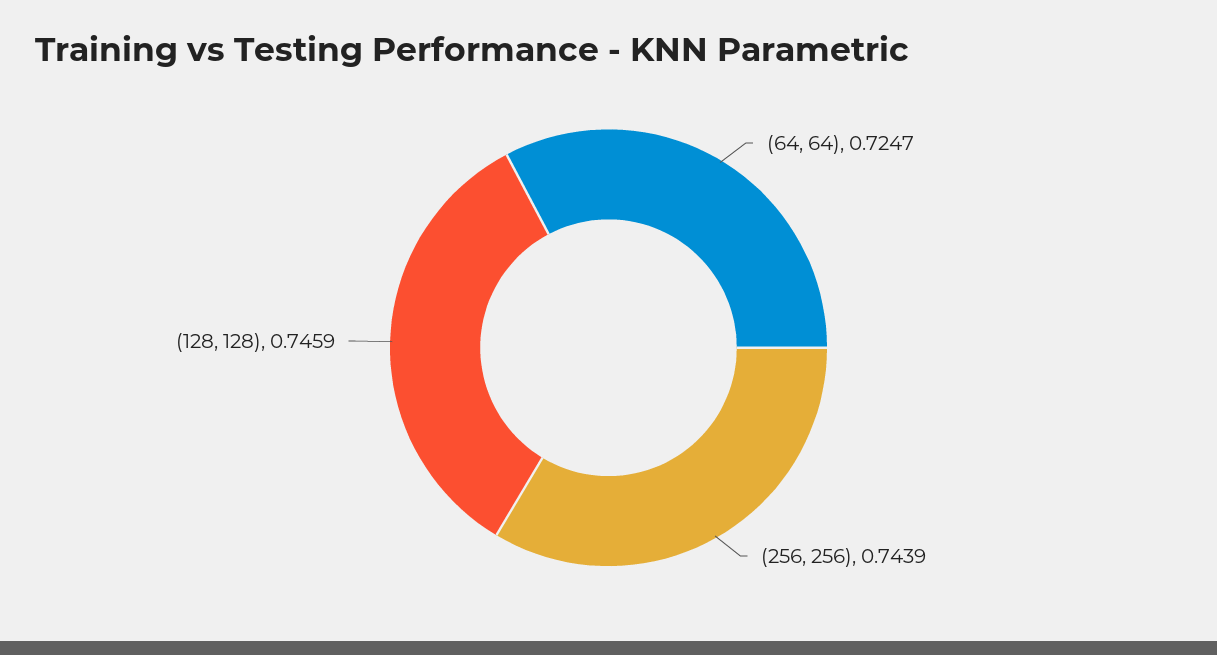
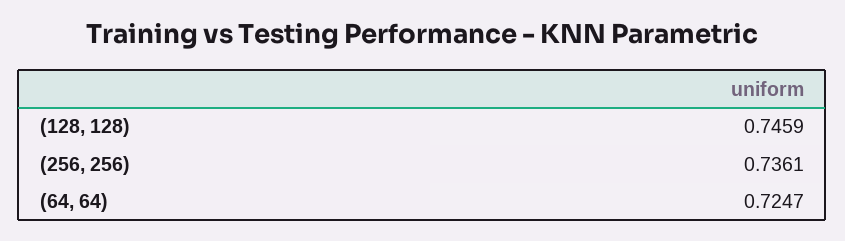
(256, 256): 0.7439 -> 0.7361

